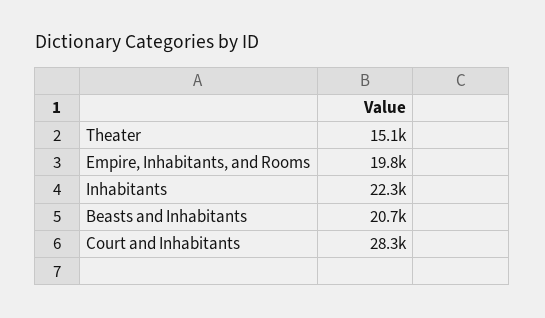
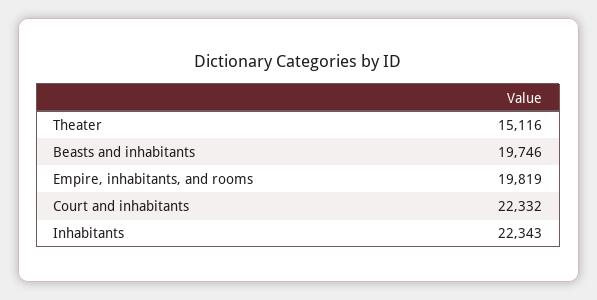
Beasts and Inhabitants: 20700 -> 19746
Court and Inhabitants: 28300 -> 22332

